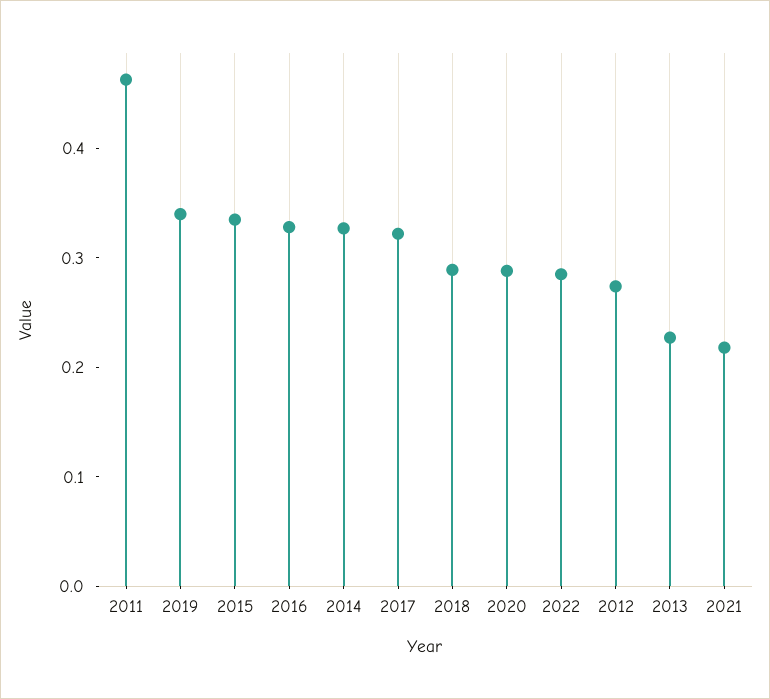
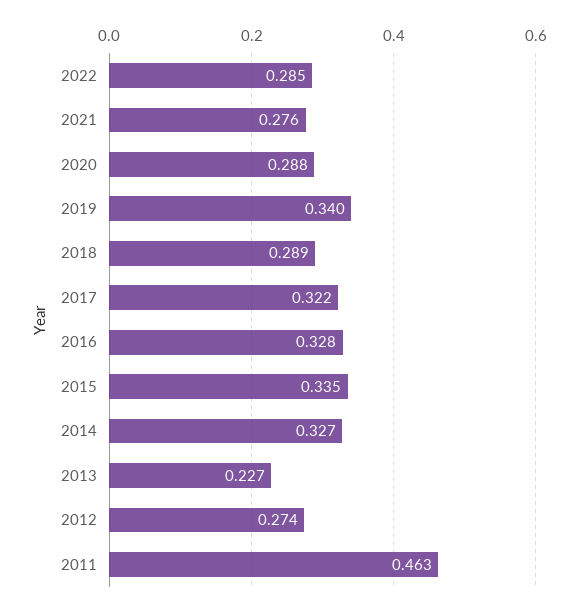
2021: 0.22 -> 0.276

